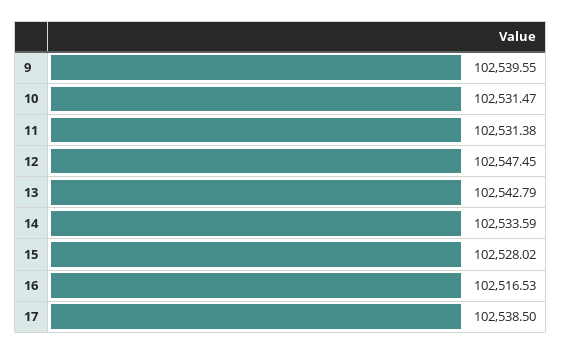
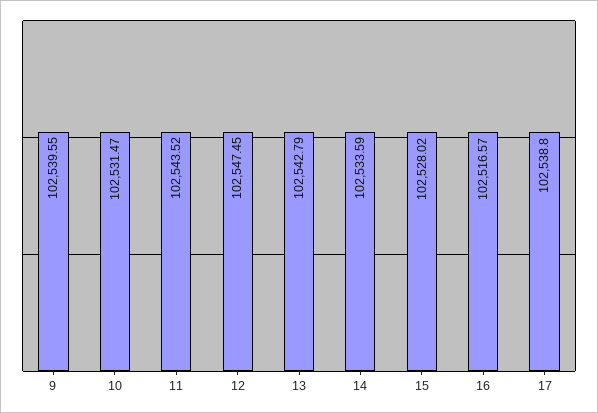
11: 102531.38 -> 102543.52
16: 102516.53 -> 102516.57
17: 102538.5 -> 102538.8

